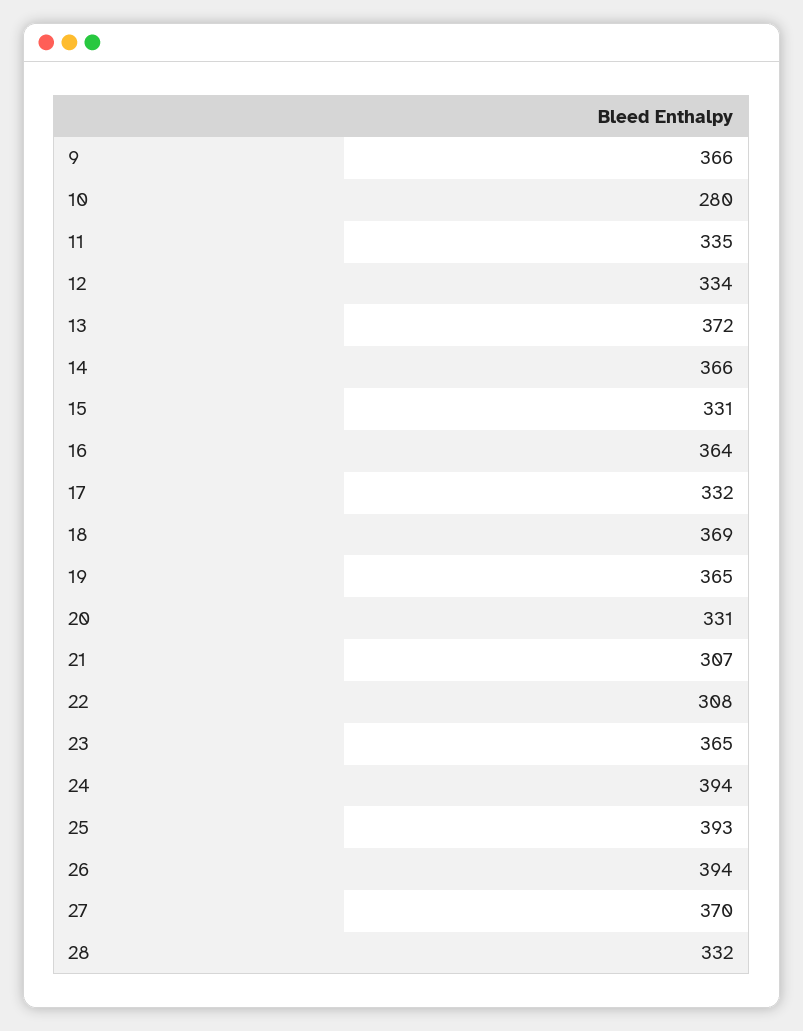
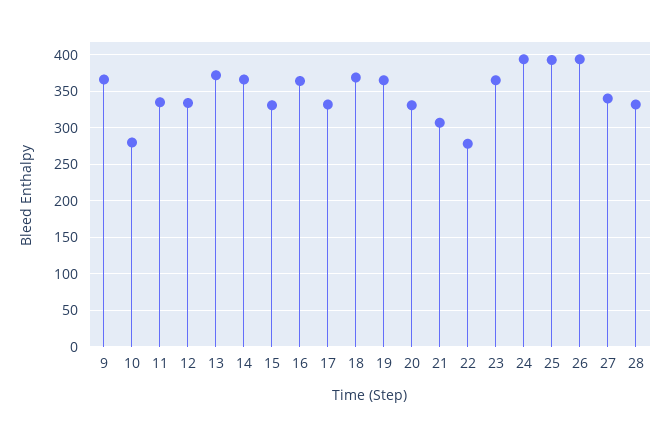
22: 308 -> 280
27: 370 -> 340

